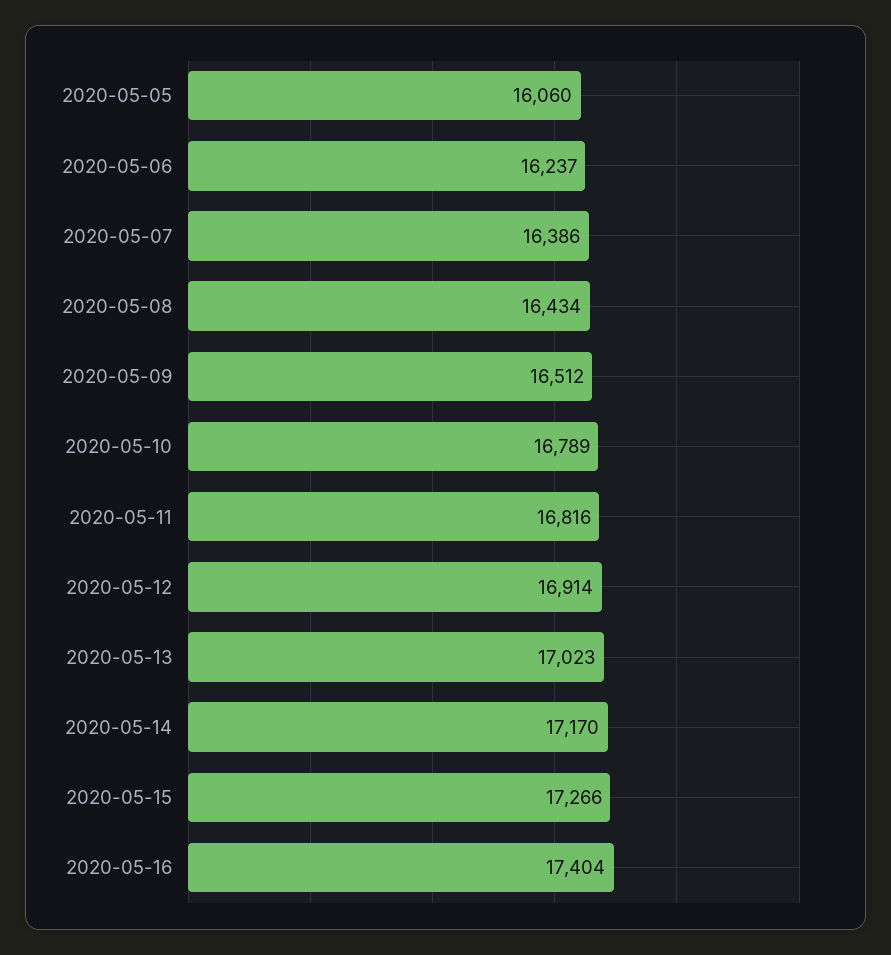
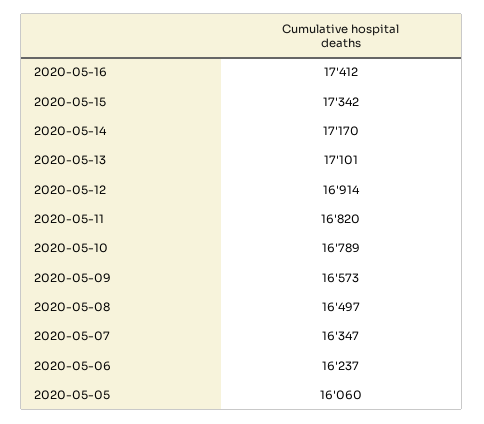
2020-05-07: 16386 -> 16347
2020-05-08: 16434 -> 16497
2020-05-09: 16512 -> 16573
2020-05-11: 16816 -> 16820
2020-05-13: 17023 -> 17101
2020-05-15: 17266 -> 17342
2020-05-16: 17404 -> 17412

